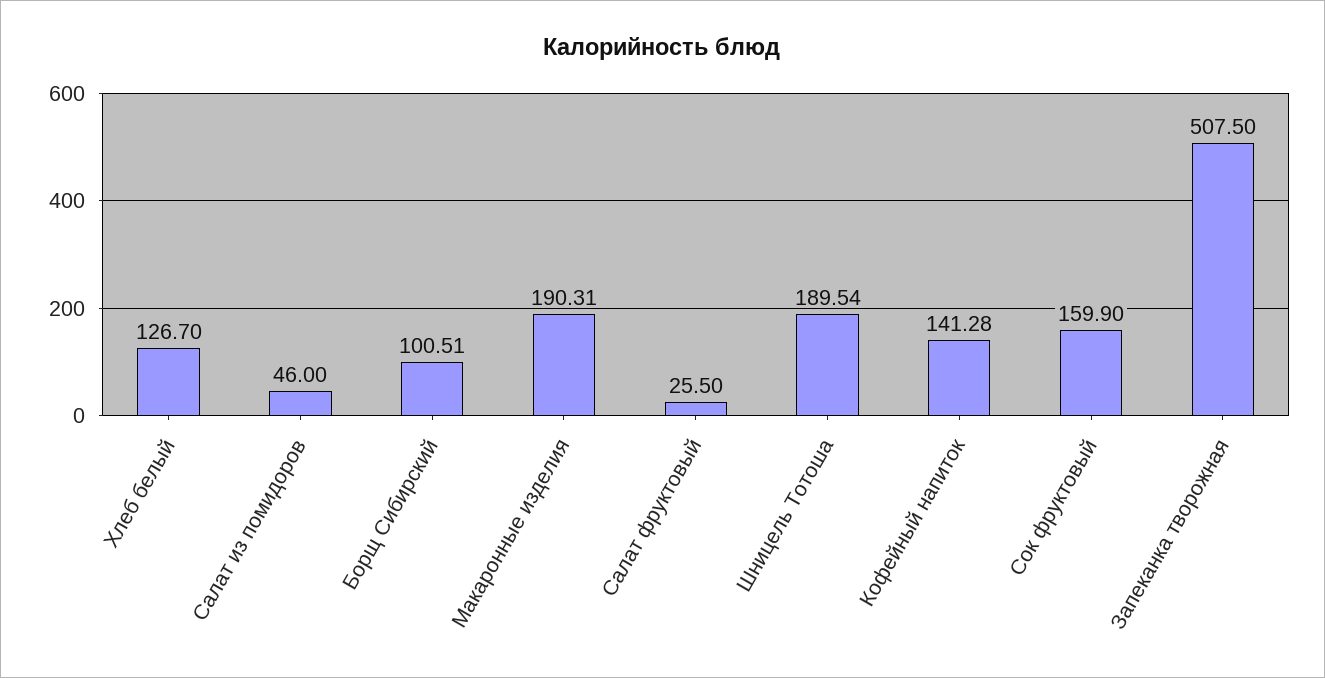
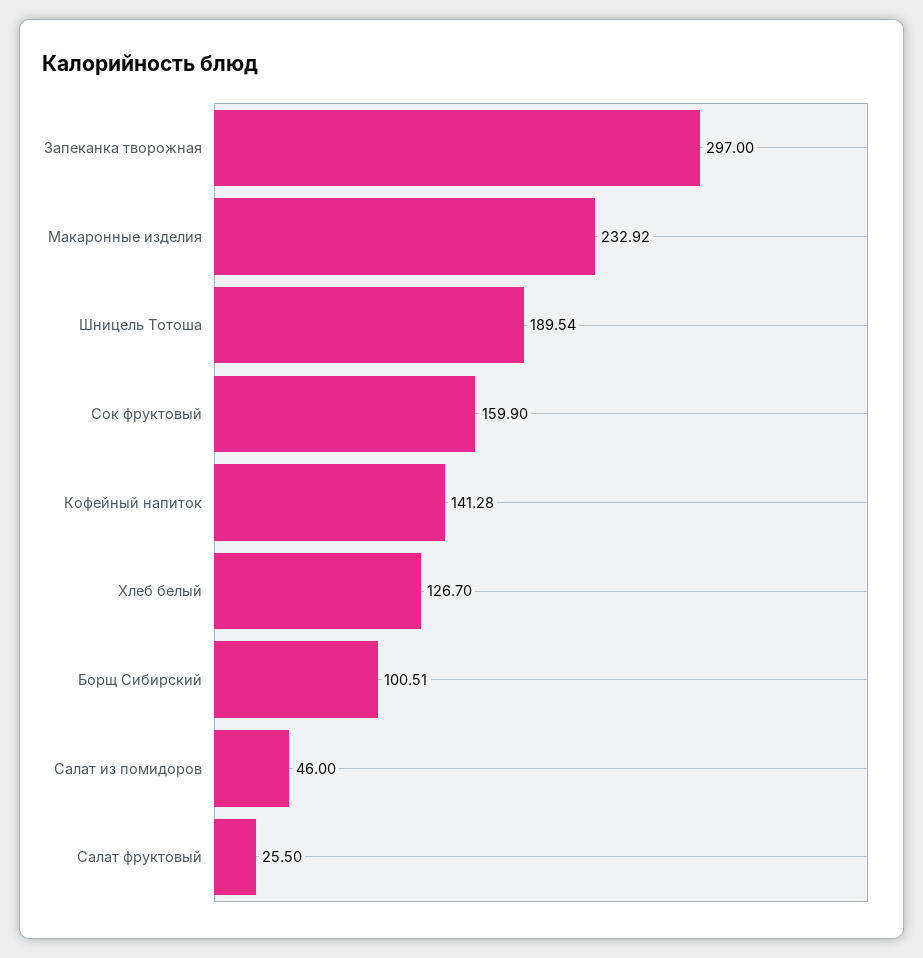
Макаронные изделия: 190.31 -> 232.92
Запеканка творожная: 507.5 -> 297

